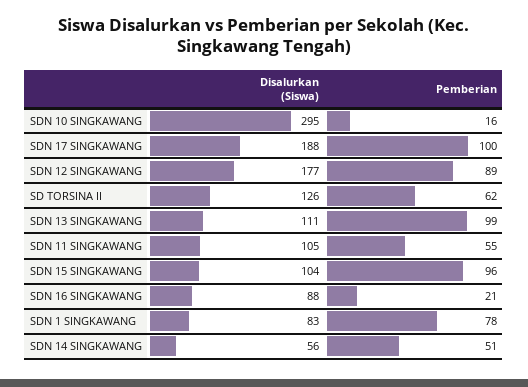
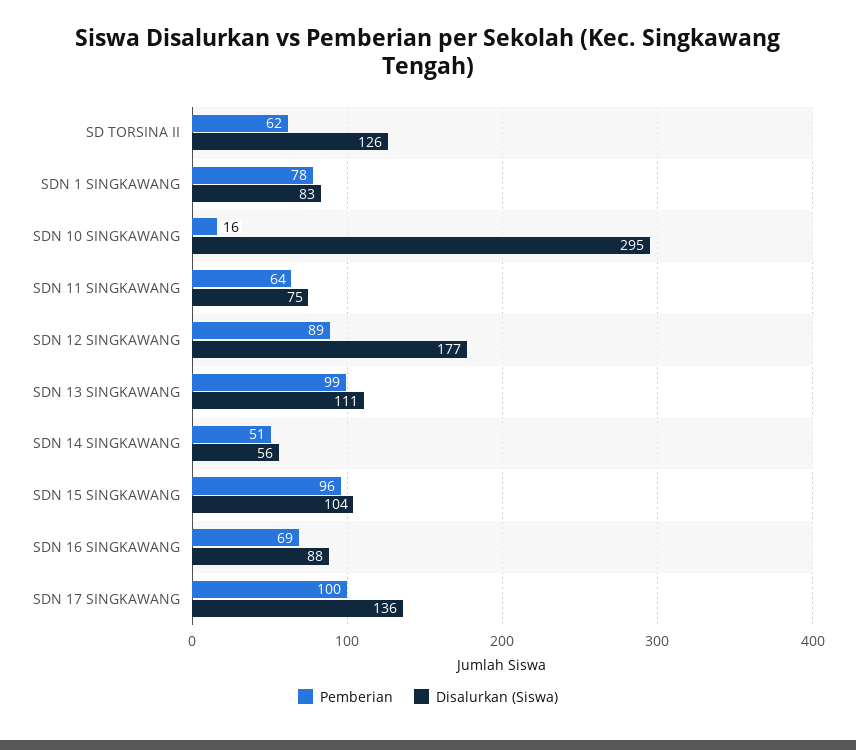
Disalurkan (Siswa), SDN 17 SINGKAWANG: 188 -> 136
Disalurkan (Siswa), SDN 11 SINGKAWANG: 105 -> 75
Pemberian, SDN 11 SINGKAWANG: 55 -> 64
Pemberian, SDN 16 SINGKAWANG: 21 -> 69

